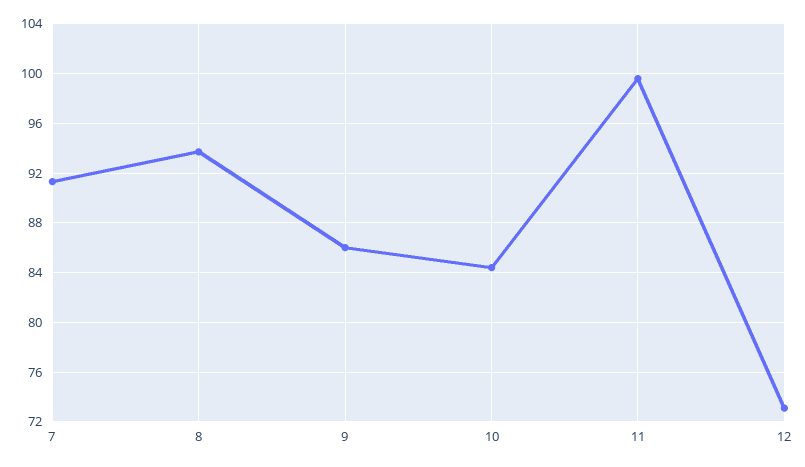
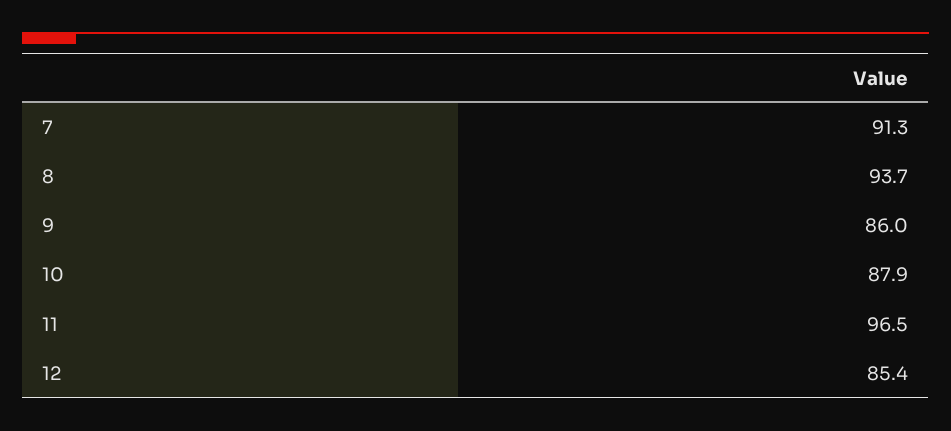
10: 84.5 -> 87.9
11: 99.5 -> 96.5
12: 73 -> 85.4

